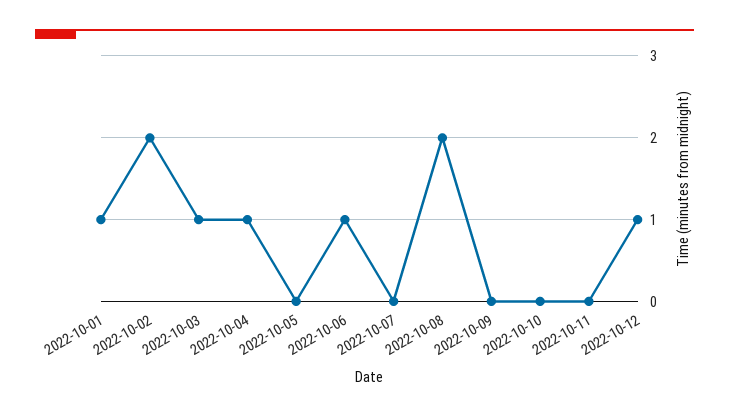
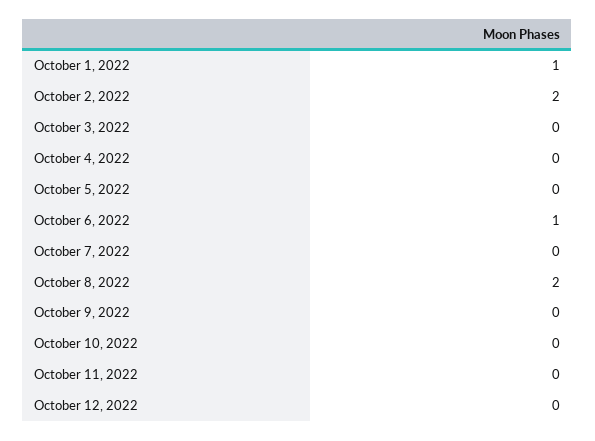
2022-10-03: 1 -> 0
2022-10-04: 1 -> 0
2022-10-12: 1 -> 0

